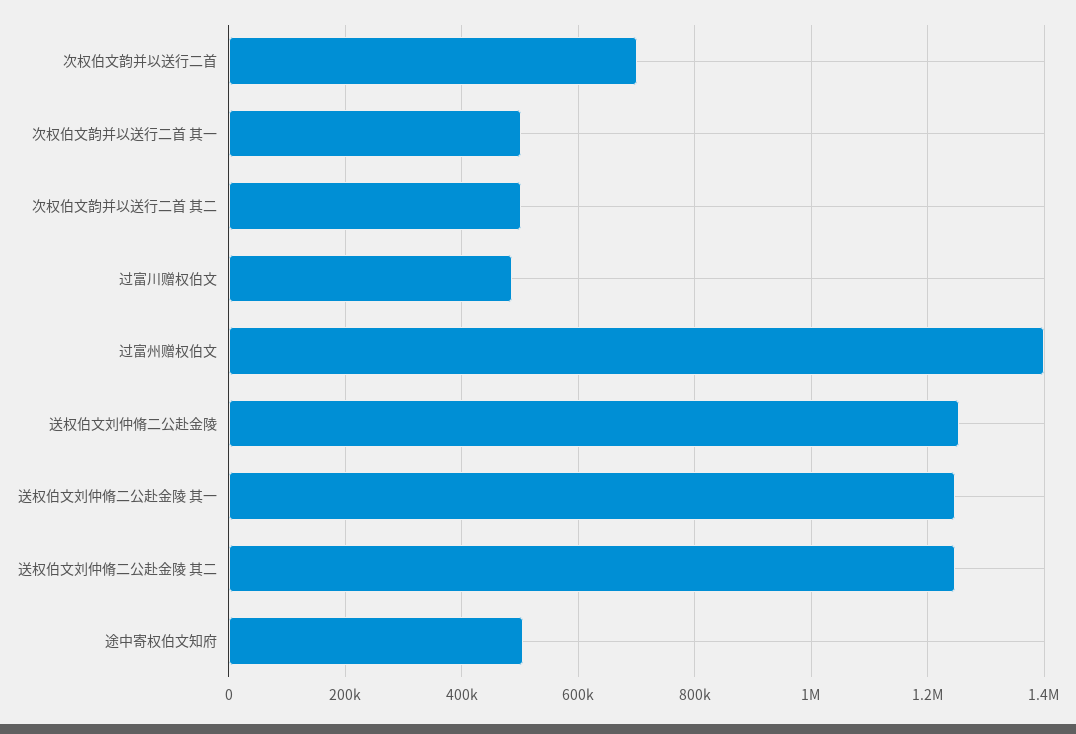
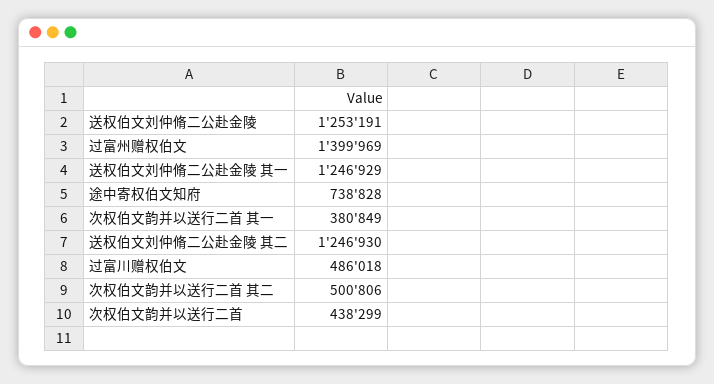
次权伯文韵并以送行二首: 700000 -> 438299
次权伯文韵并以送行二首 其一: 500000 -> 380849
途中寄权伯文知府: 500000 -> 738828

